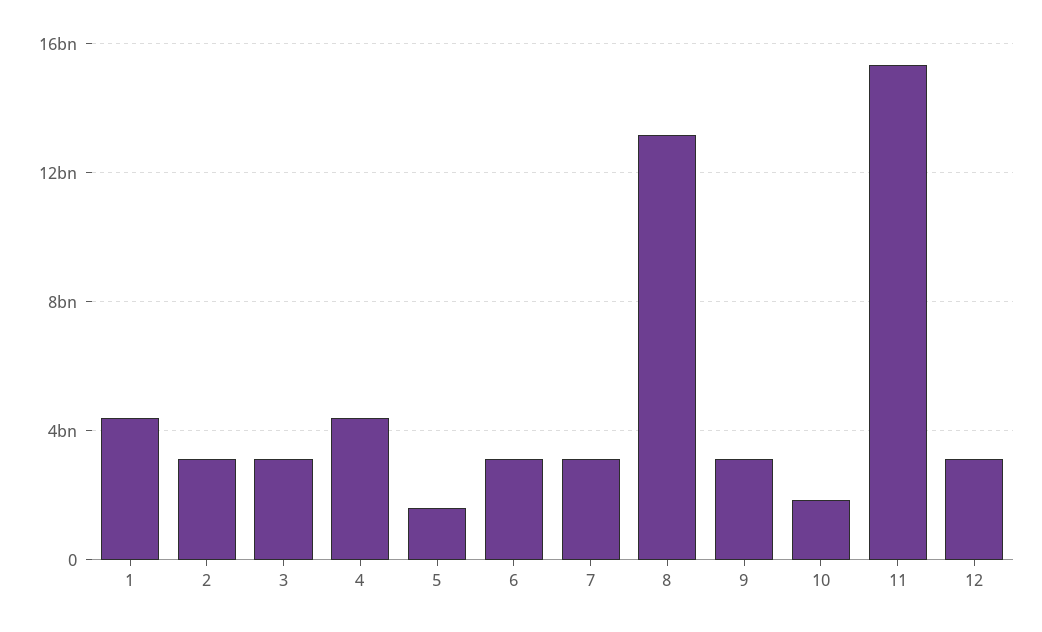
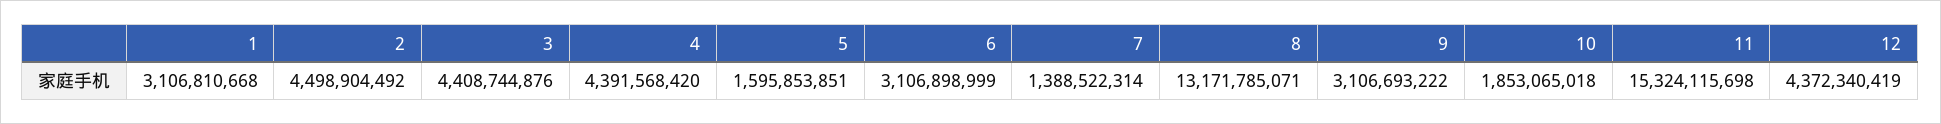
1: 4500000000 -> 3106810668
2: 3000000000 -> 4498904492
3: 3000000000 -> 4408744876
7: 3000000000 -> 1388522314
12: 3000000000 -> 4372340419

